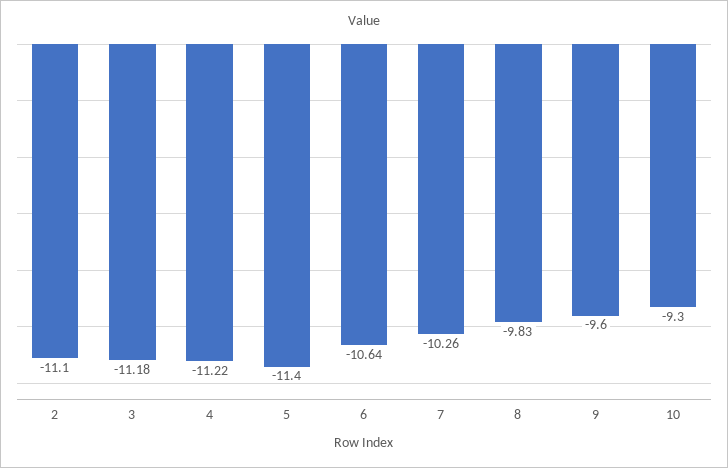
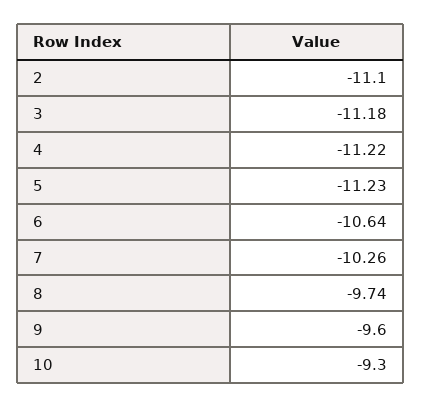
5: -11.4 -> -11.23
8: -9.83 -> -9.74

